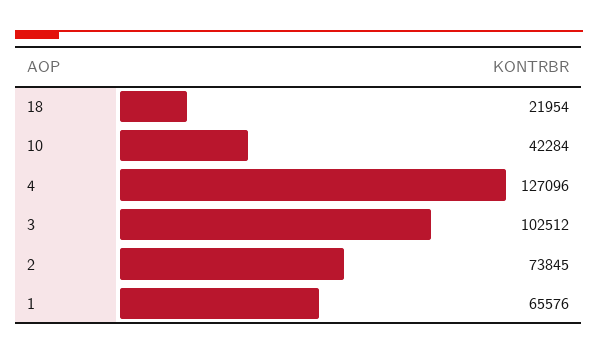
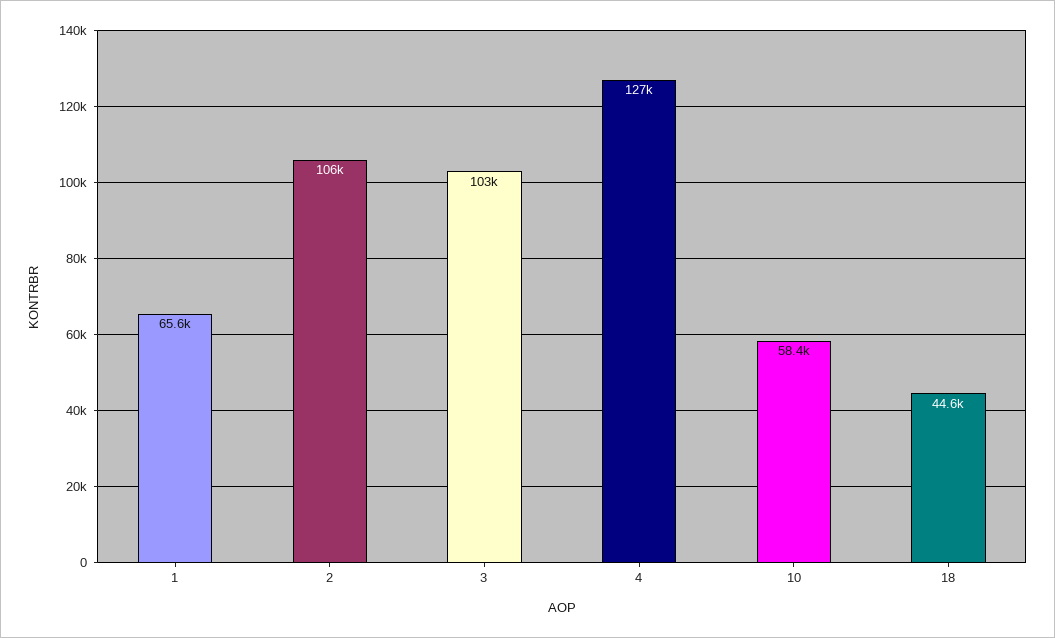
18: 21954 -> 44600
10: 42284 -> 58400
2: 73845 -> 106000

